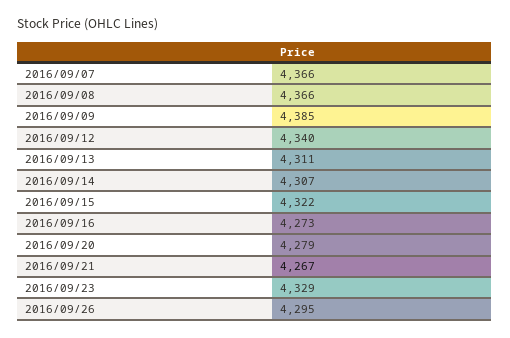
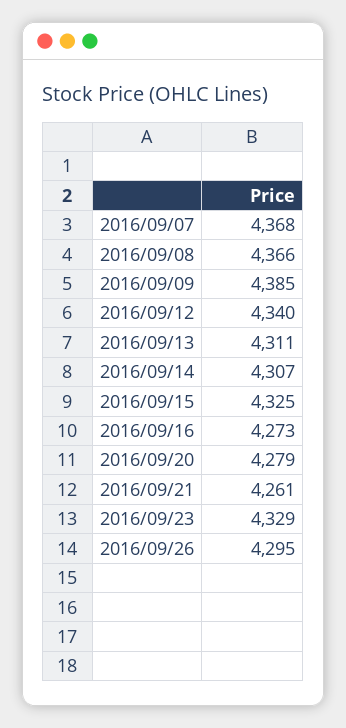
2016/09/07: 4366 -> 4368
2016/09/15: 4322 -> 4325
2016/09/21: 4267 -> 4261

